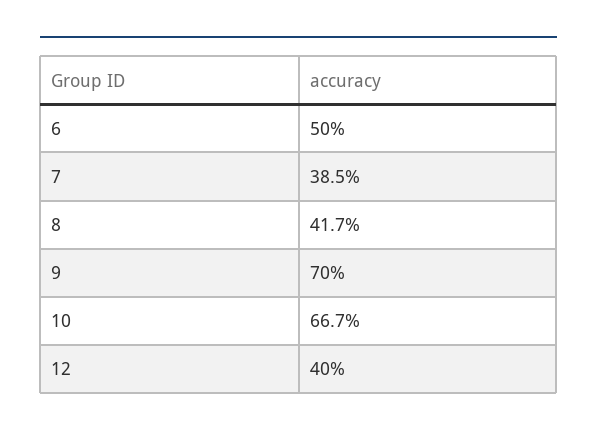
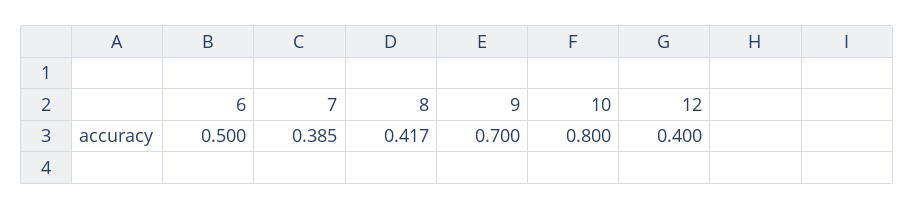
10: 0.667 -> 0.8

